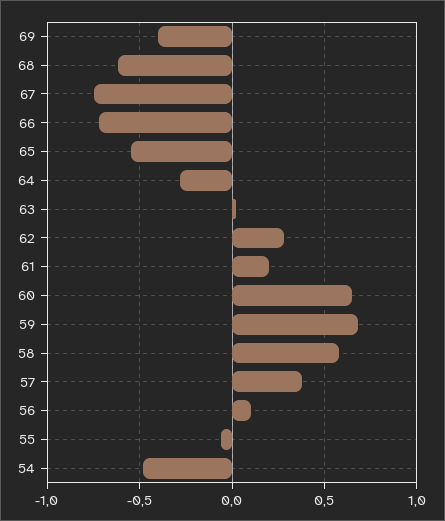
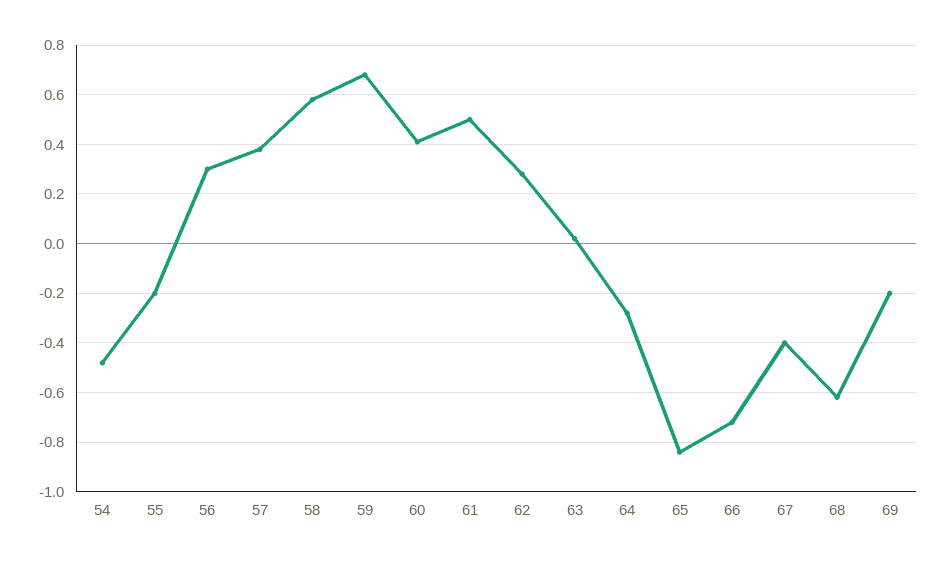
69: -0.4 -> -0.2
67: -0.75 -> -0.4
65: -0.55 -> -0.85
61: 0.2 -> 0.5
60: 0.65 -> 0.4
56: 0.1 -> 0.3
55: -0.05 -> -0.2

